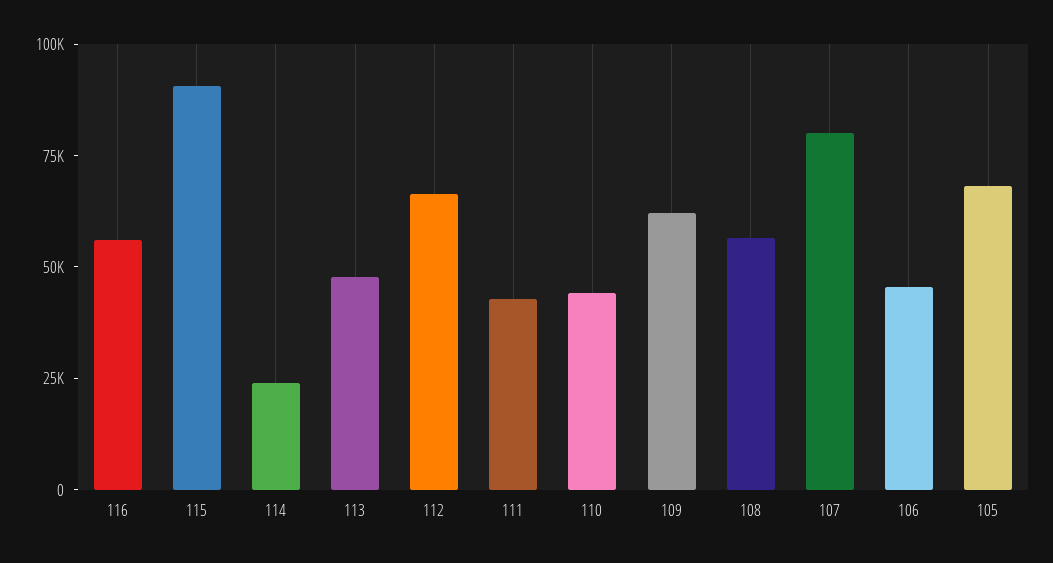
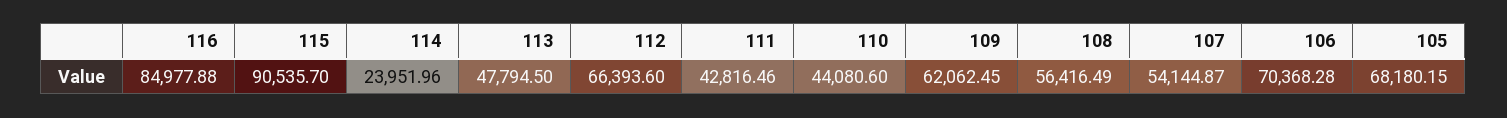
116: 55000 -> 84977.88
107: 80000 -> 54144.87
106: 45000 -> 70368.28

